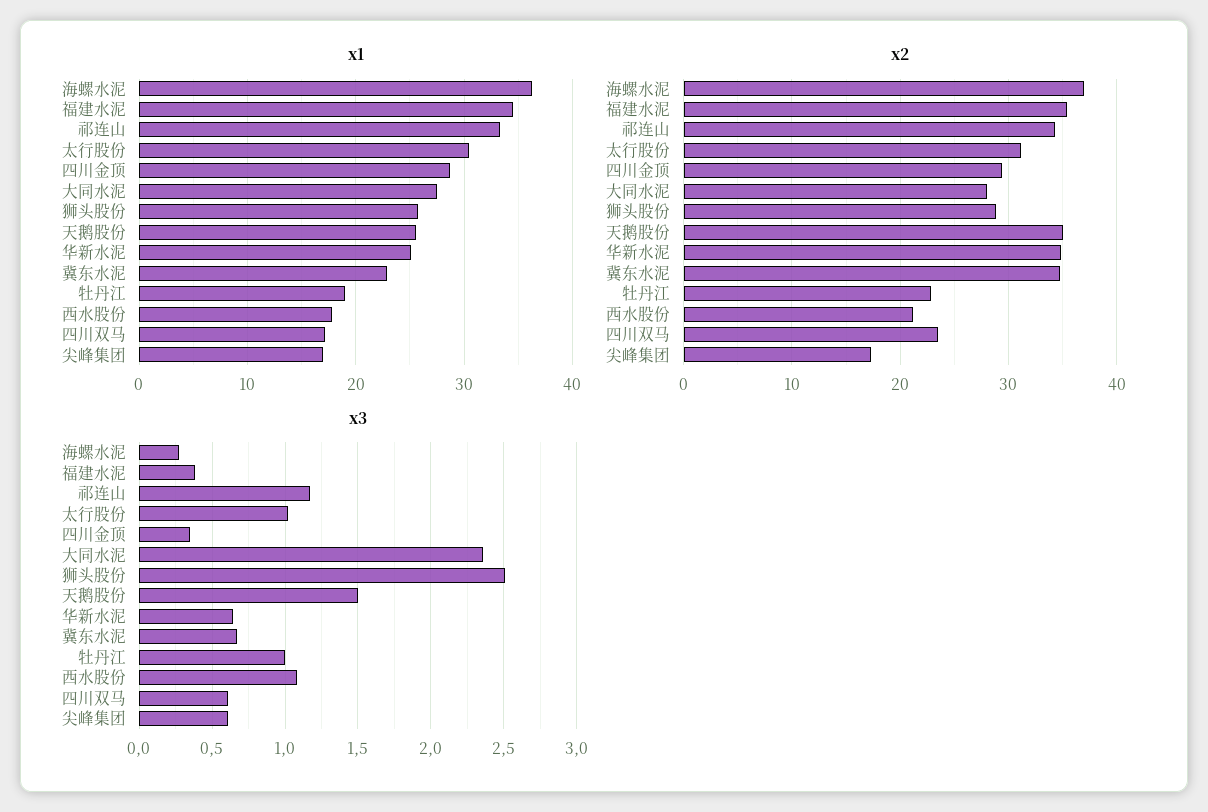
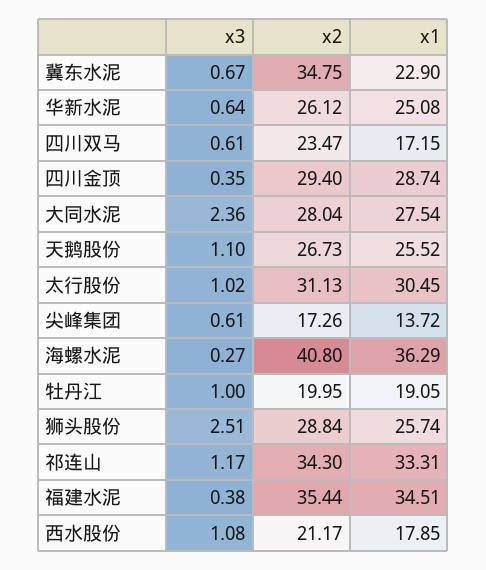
x1, 尖峰集团: 17 -> 13.72
x2, 海螺水泥: 37 -> 40.8
x2, 天鹅股份: 35 -> 26.73
x2, 华新水泥: 35 -> 26.12
x2, 牡丹江: 23 -> 19.95
x3, 天鹅股份: 1.5 -> 1.1

